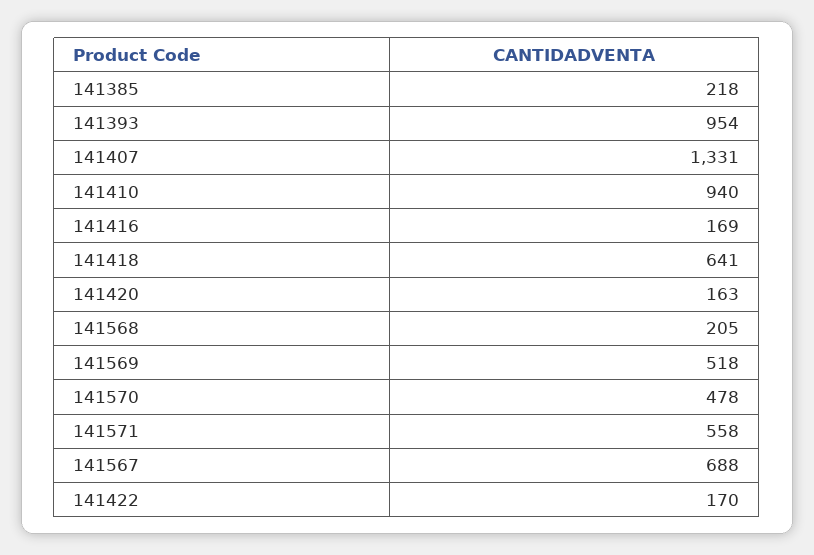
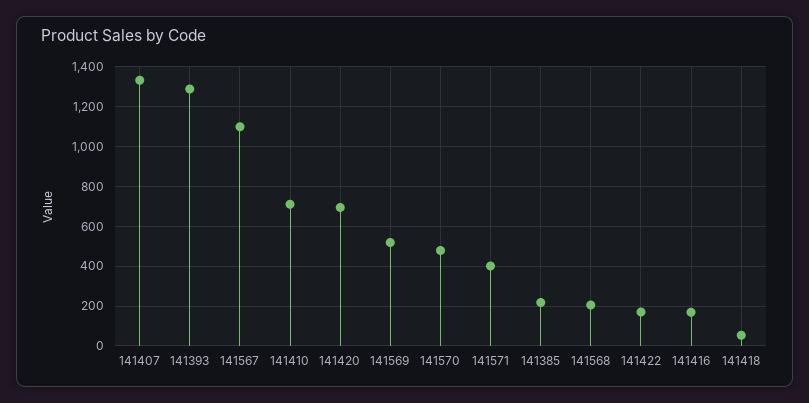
141393: 954 -> 1300
141410: 940 -> 700
141418: 641 -> 50
141420: 163 -> 700
141571: 558 -> 400
141567: 688 -> 1100

